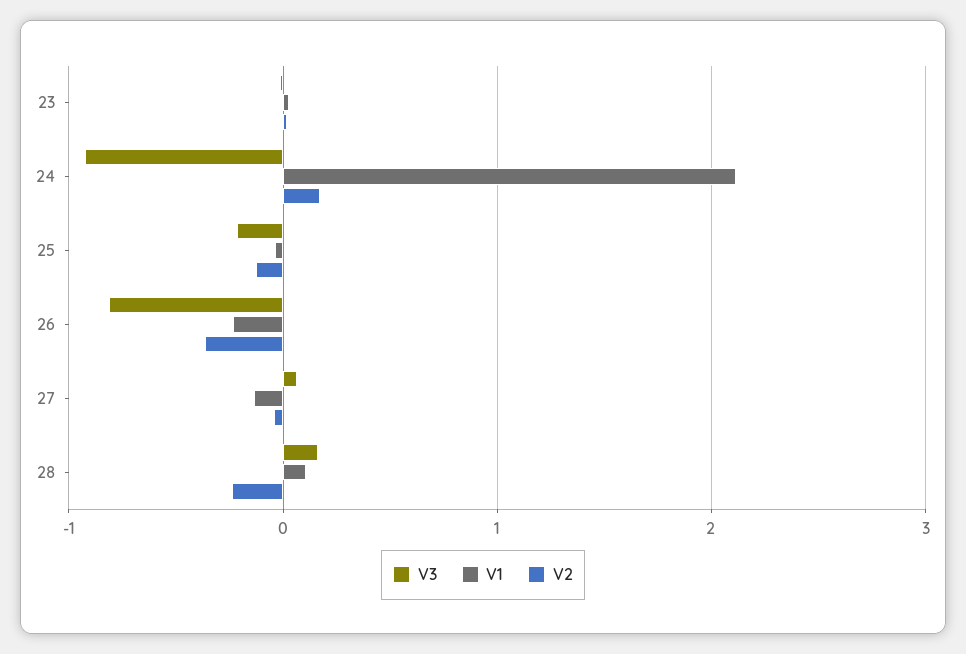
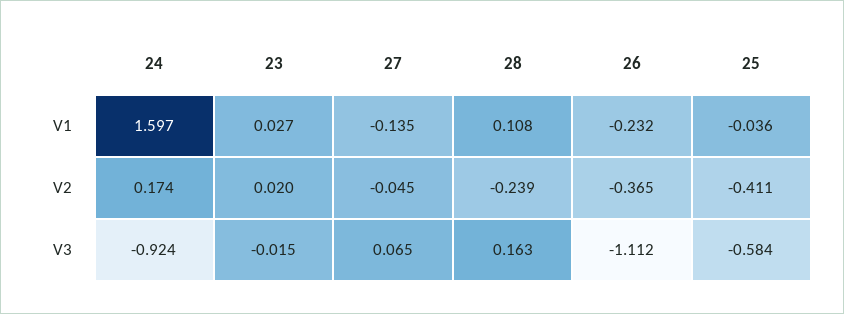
V1, 24: 2.1 -> 1.597
V3, 25: -0.2 -> -0.584
V2, 25: -0.1 -> -0.411
V3, 26: -0.8 -> -1.112

